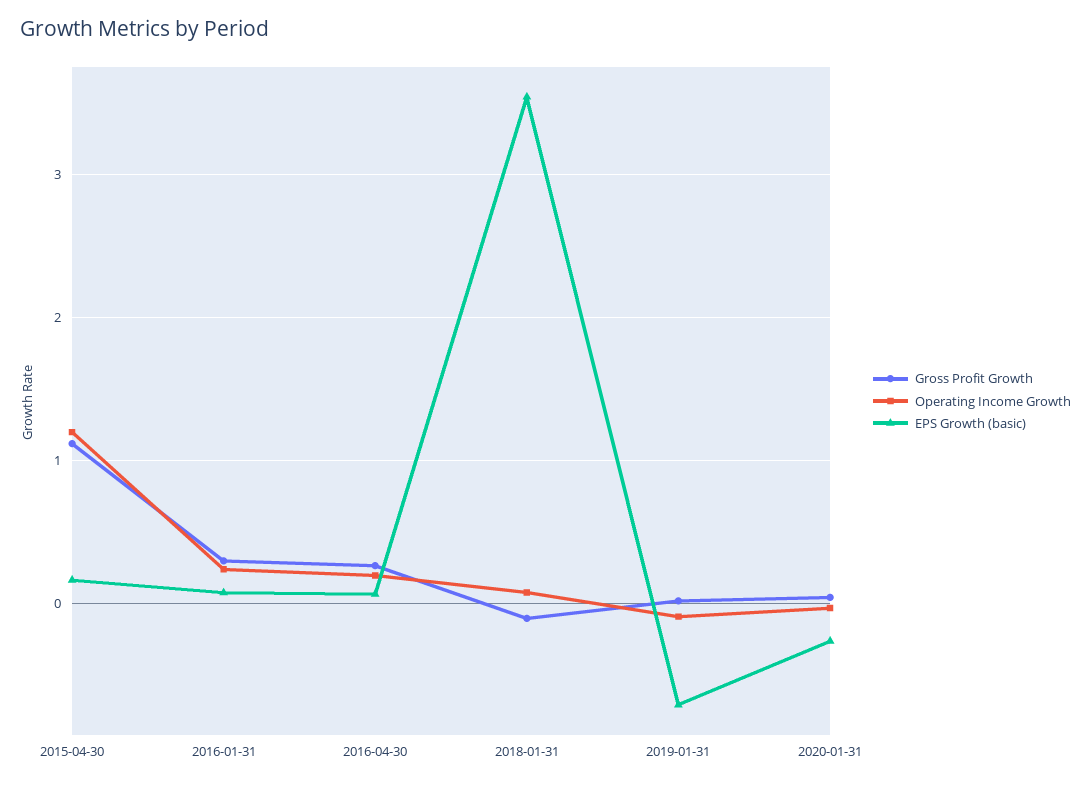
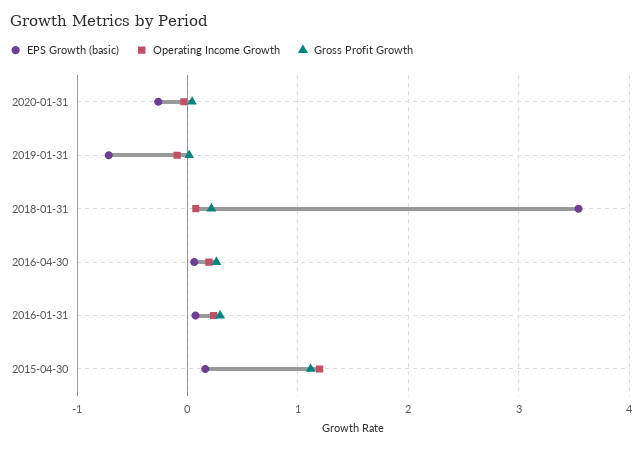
Gross Profit Growth, 2018-01-31: -0.1 -> 0.2

